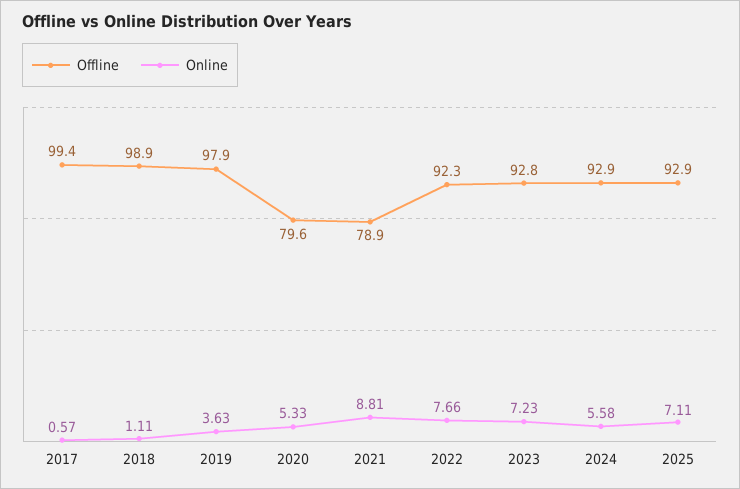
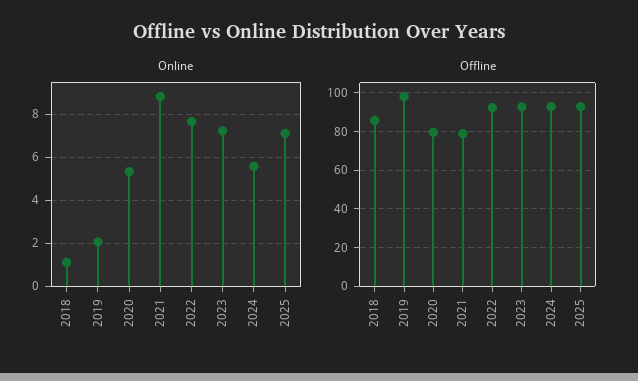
Offline, 2017: 99.4 -> none
Online, 2017: 0.57 -> none
Offline, 2018: 98.9 -> 85
Online, 2019: 3.63 -> 2

